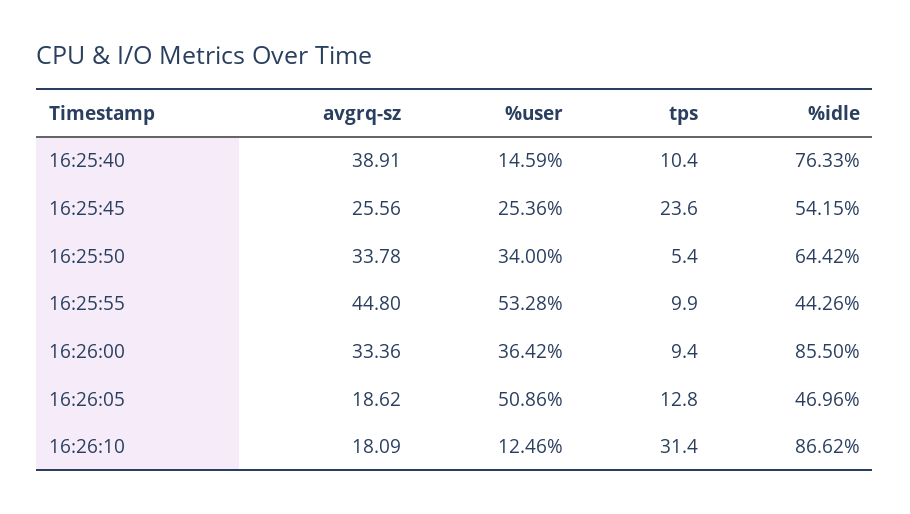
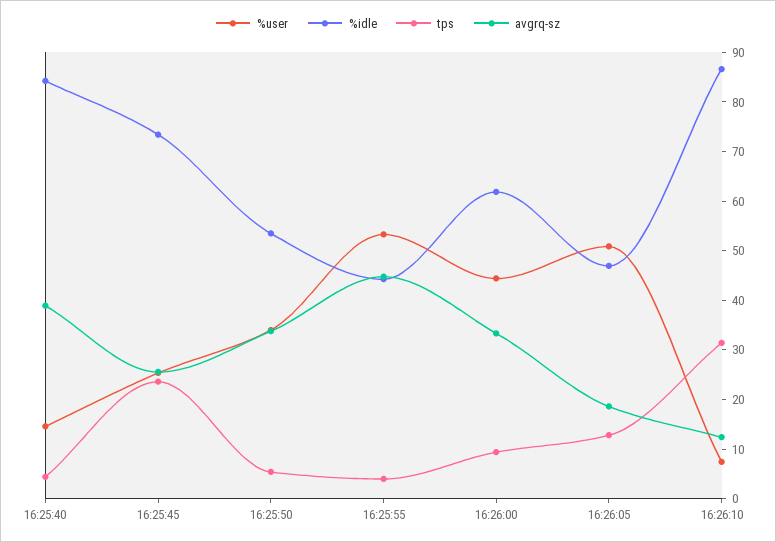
tps, 16:25:40: 10.4 -> 4
%idle, 16:25:40: 76.33 -> 84
%idle, 16:25:45: 54.15 -> 74
%idle, 16:25:50: 64.42 -> 54
tps, 16:25:55: 9.9 -> 4
%user, 16:26:00: 36.42 -> 44
%idle, 16:26:00: 85.5 -> 62
avgrq-sz, 16:26:10: 18.09 -> 12
%user, 16:26:10: 12.46 -> 8

